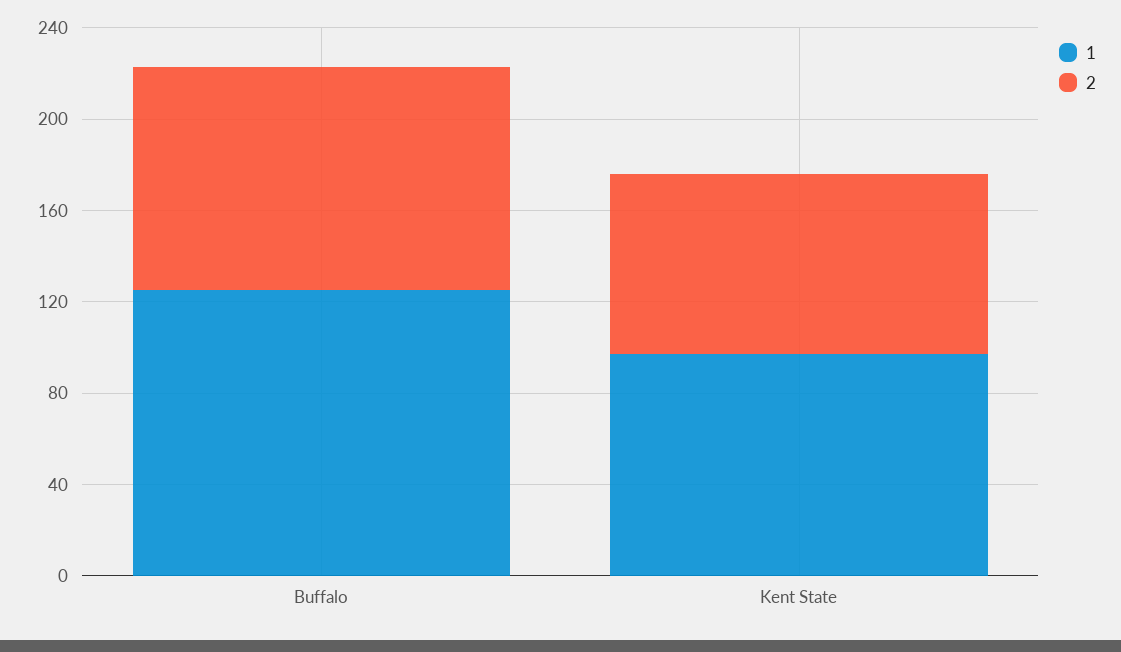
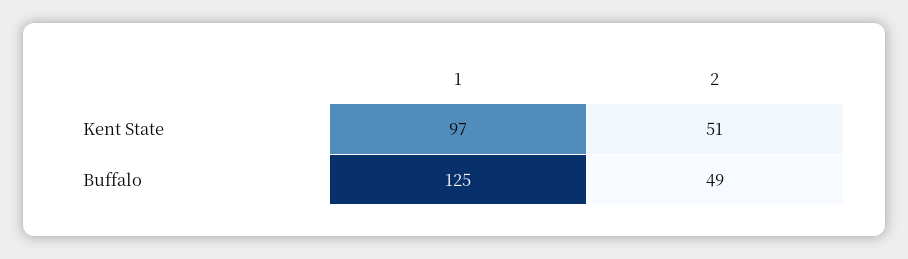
2, Buffalo: 100 -> 49
2, Kent State: 80 -> 51

